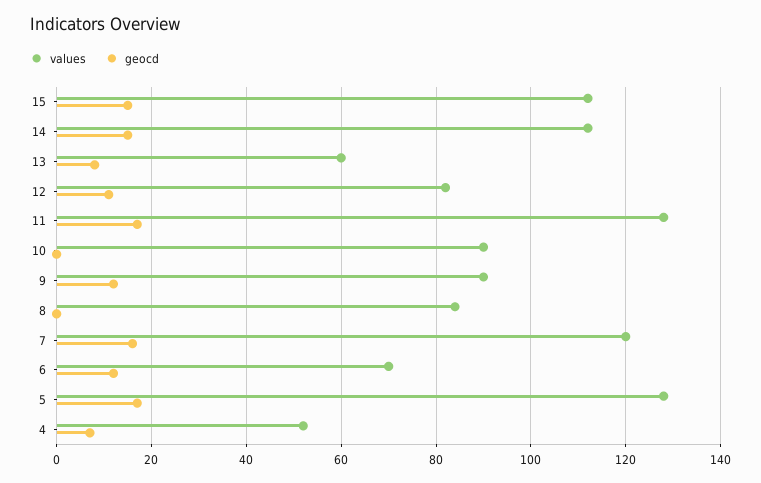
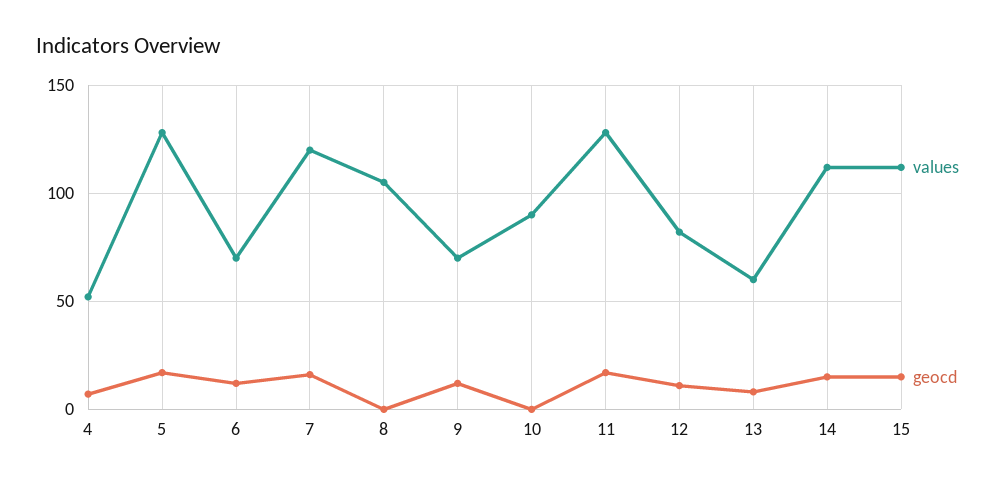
values, 9: 90 -> 70
values, 8: 85 -> 105

